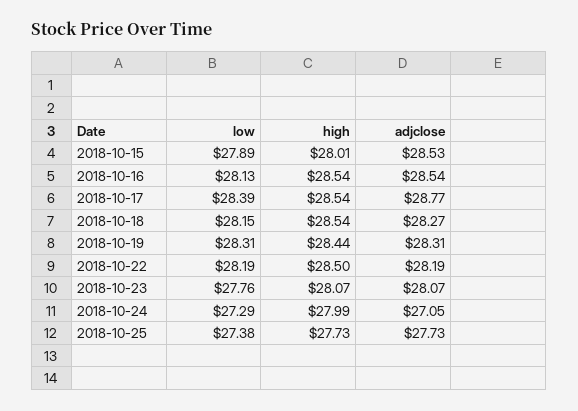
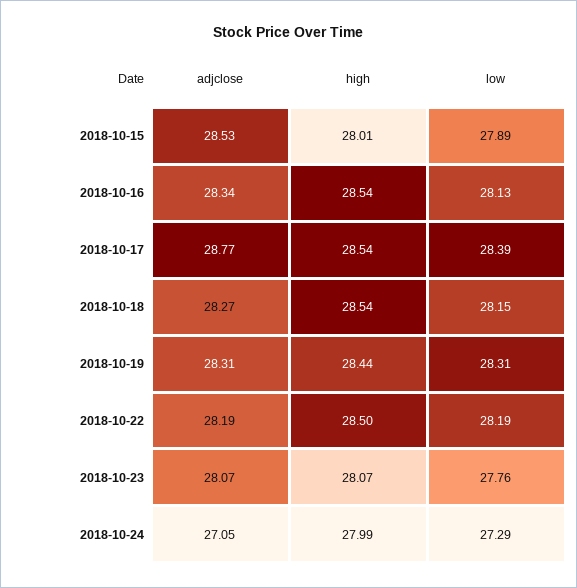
adjclose, 2018-10-16: 28.54 -> 28.34
low, 2018-10-25: 27.38 -> none
high, 2018-10-25: 27.73 -> none
adjclose, 2018-10-25: 27.73 -> none

